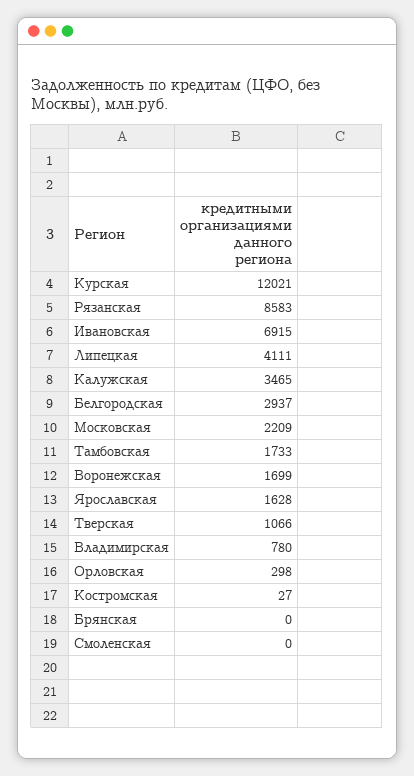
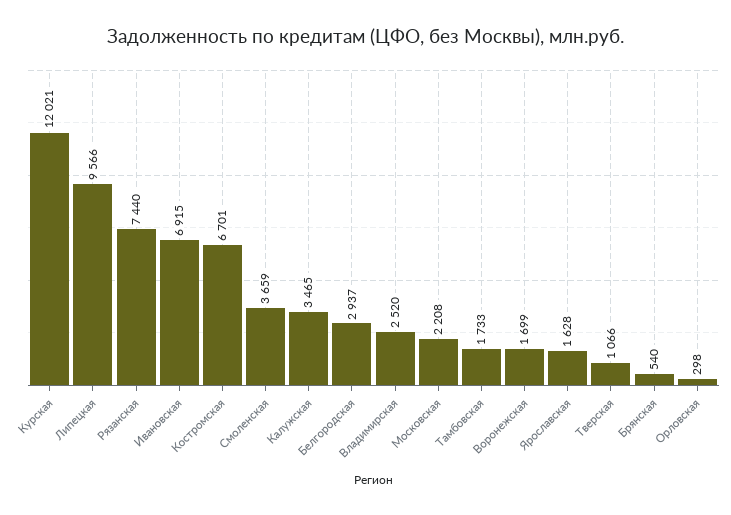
Рязанская: 8583 -> 7440
Липецкая: 4111 -> 9566
Московская: 2209 -> 2208
Владимирская: 780 -> 2520
Костромская: 27 -> 6701
Брянская: 0 -> 540
Смоленская: 0 -> 3659

